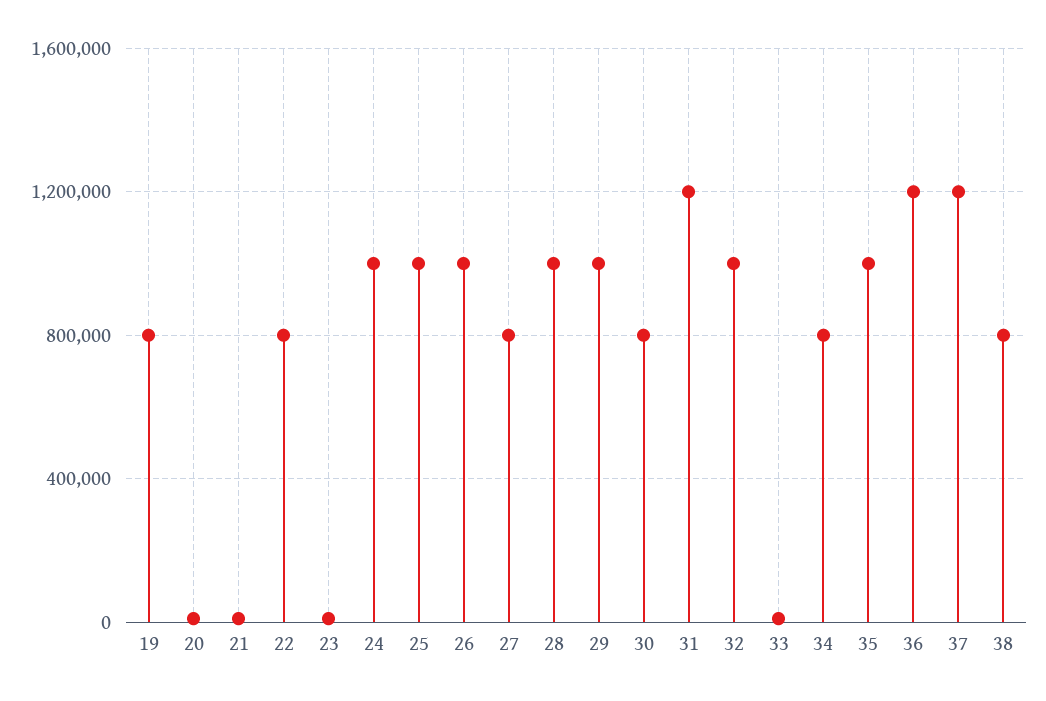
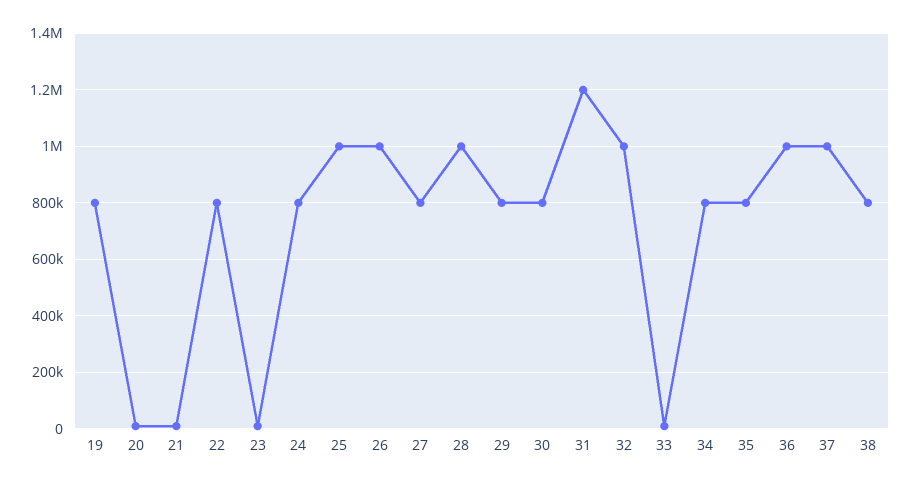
24: 1000000 -> 800000
29: 1000000 -> 800000
35: 1000000 -> 800000
36: 1200000 -> 1000000
37: 1200000 -> 1000000

